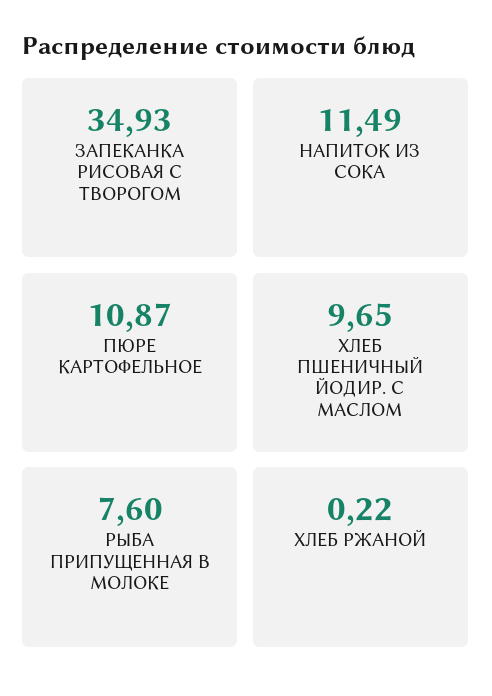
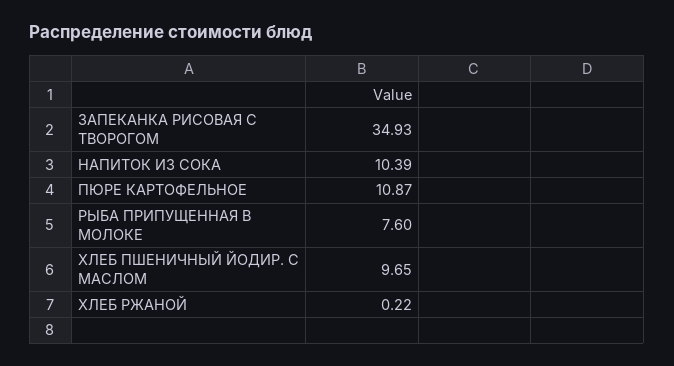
НАПИТОК ИЗ СОКА: 11.49 -> 10.39

